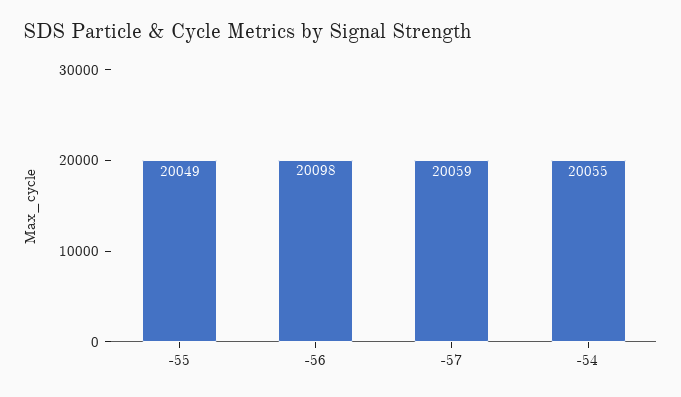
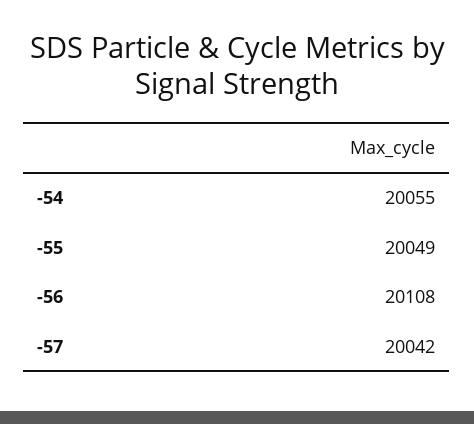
-56: 20098 -> 20108
-57: 20059 -> 20042

